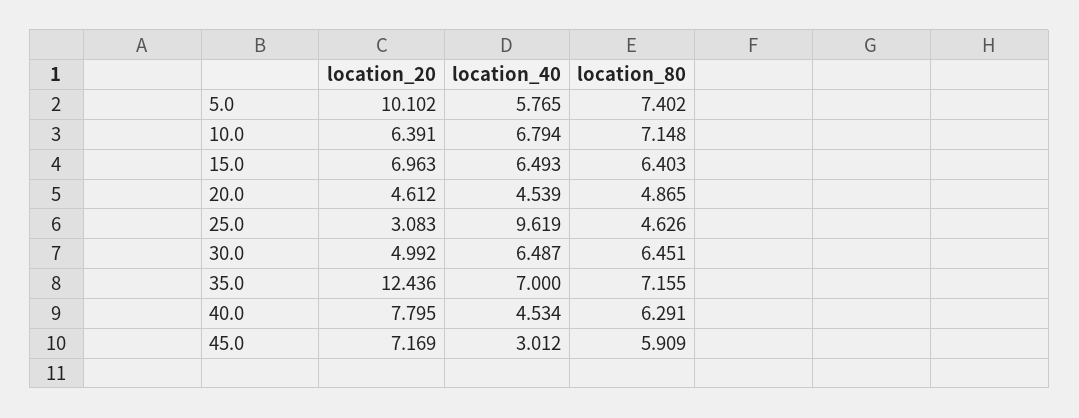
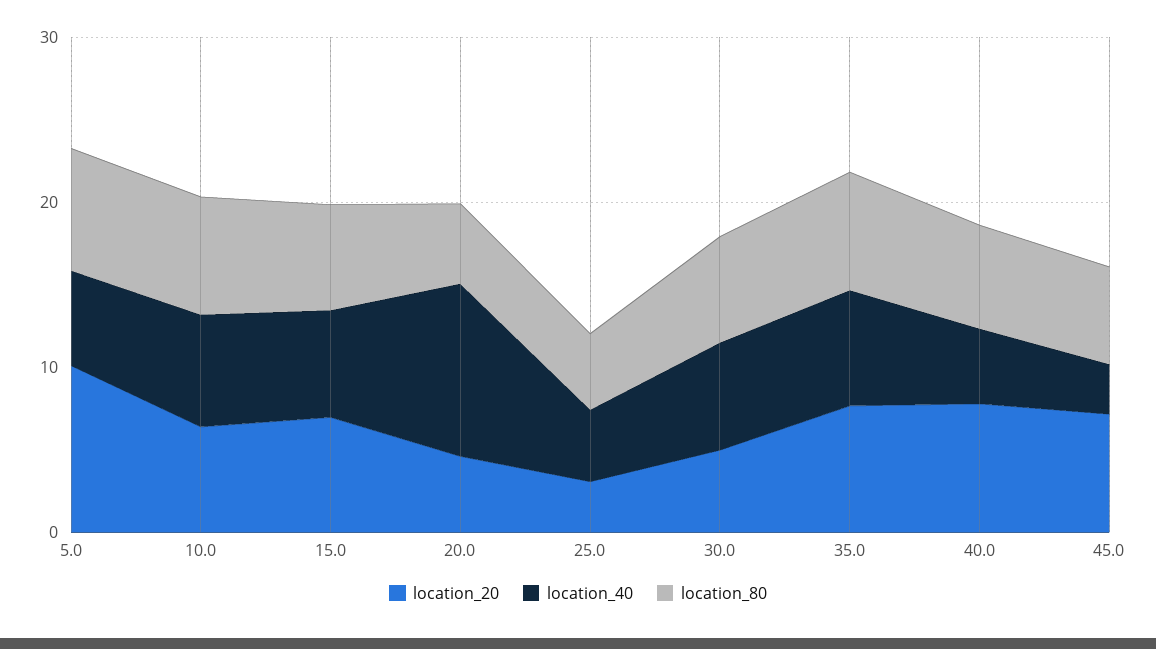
location_40, 20.0: 4.539 -> 10
location_40, 25.0: 9.619 -> 4
location_20, 35.0: 12.436 -> 8

